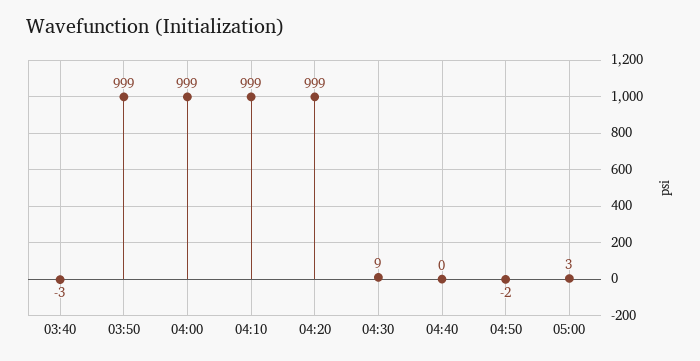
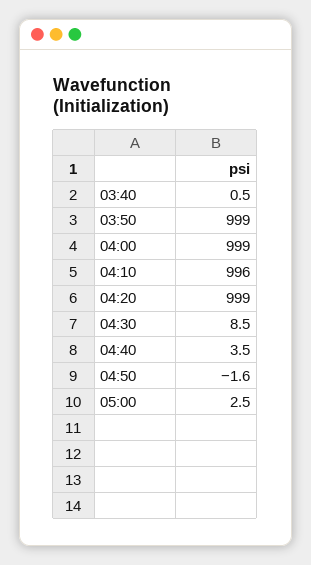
03:40: -3 -> 0.5
04:10: 999 -> 996
04:40: 0 -> 3.5

